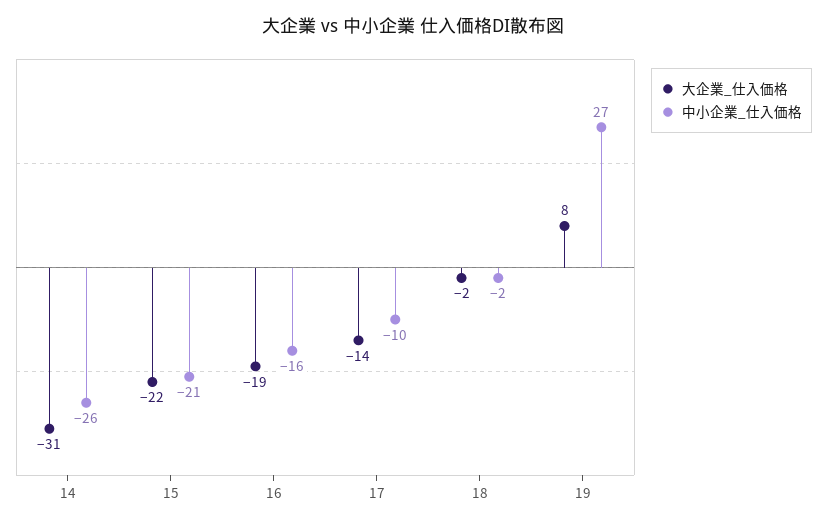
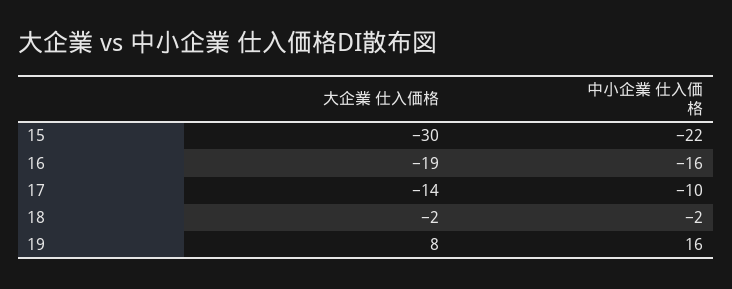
大企業_仕入価格, 14: -31 -> none
中小企業_仕入価格, 14: -26 -> none
大企業_仕入価格, 15: -22 -> -30
中小企業_仕入価格, 15: -21 -> -22
中小企業_仕入価格, 19: 27 -> 16

